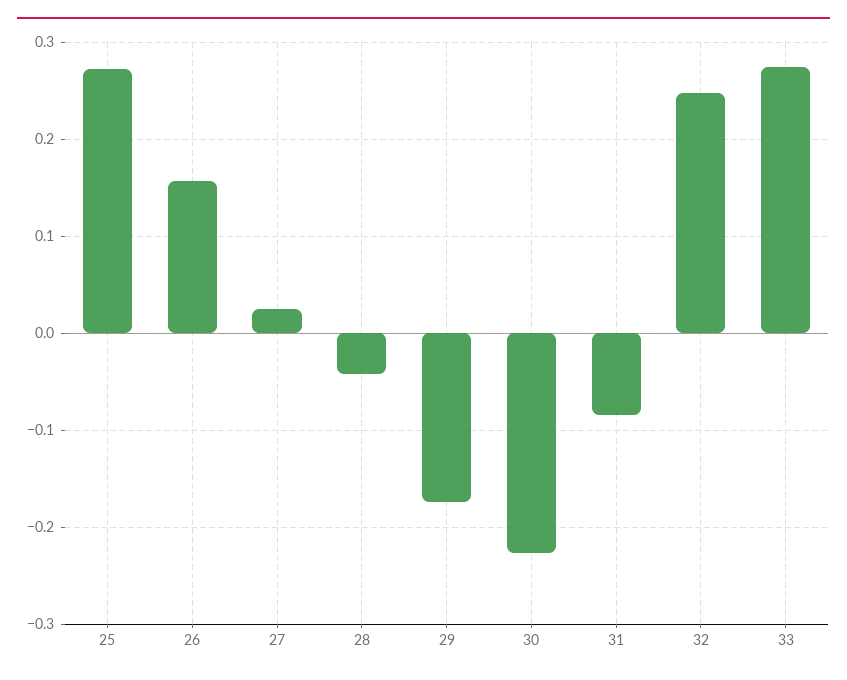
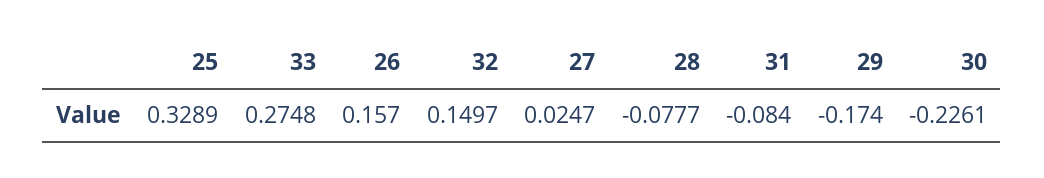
25: 0.27 -> 0.3289
28: -0.04 -> -0.0777
32: 0.25 -> 0.1497

